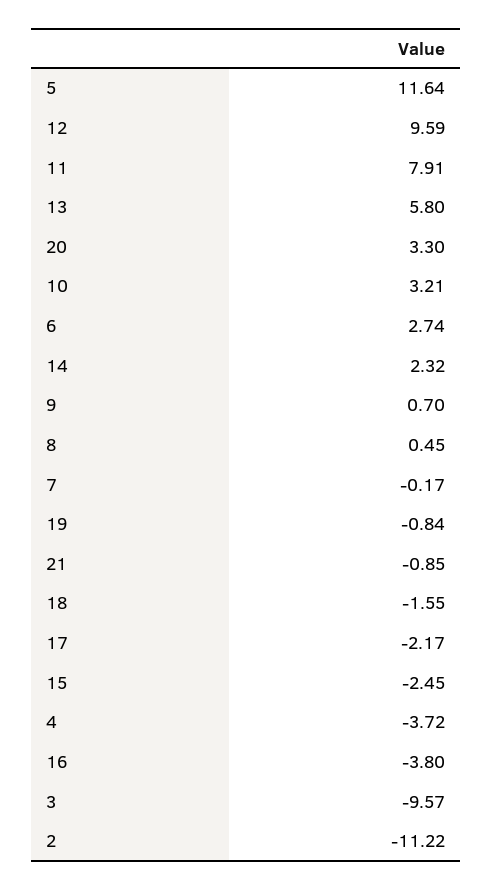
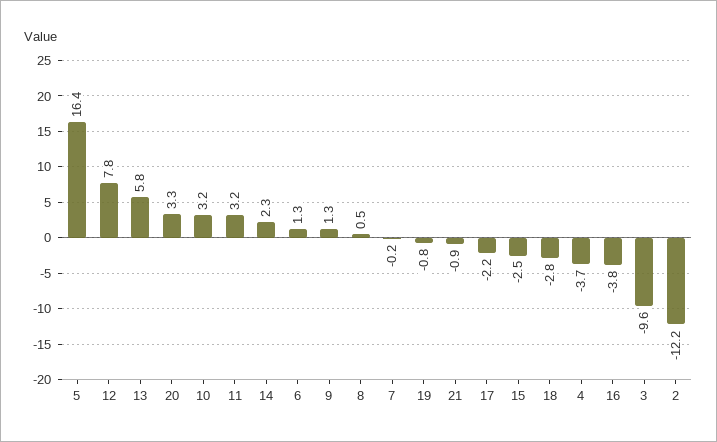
5: 11.64 -> 16.4
12: 9.59 -> 7.8
11: 7.91 -> 3.2
6: 2.74 -> 1.3
9: 0.7 -> 1.3
18: -1.55 -> -2.8
2: -11.22 -> -12.2

